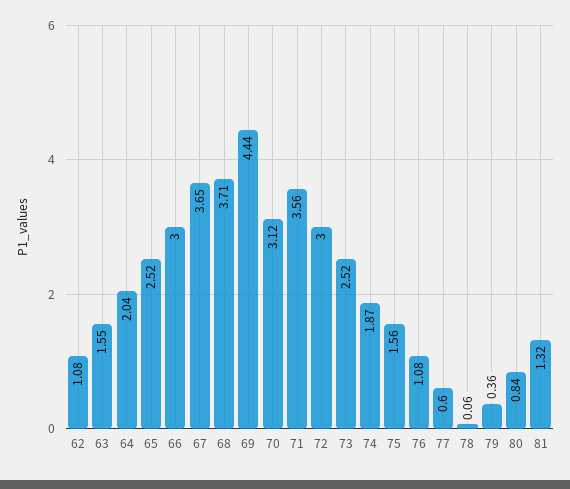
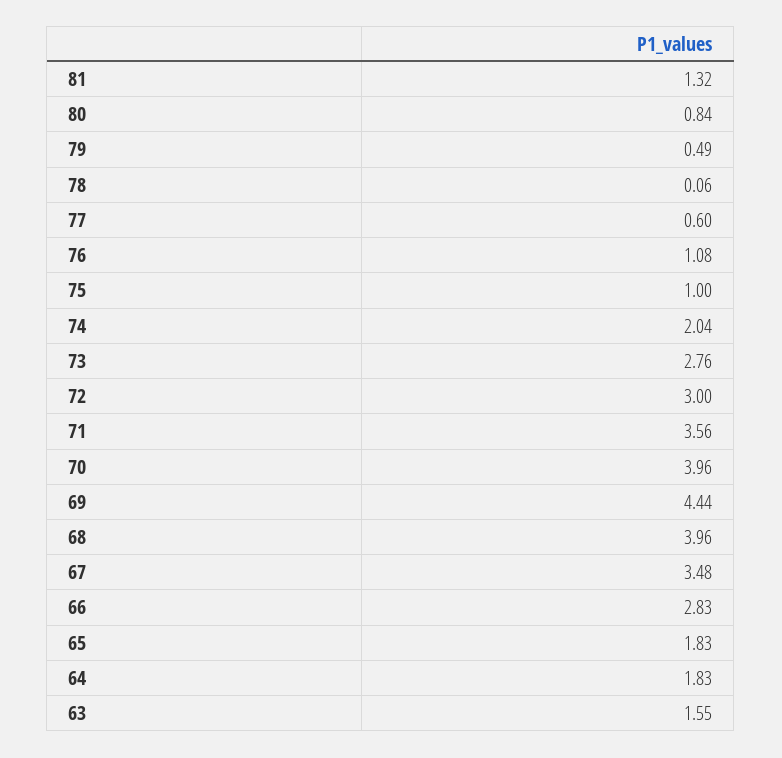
62: 1.08 -> none
64: 2.04 -> 1.83
65: 2.52 -> 1.83
66: 3 -> 2.83
67: 3.65 -> 3.48
68: 3.71 -> 3.96
70: 3.12 -> 3.96
73: 2.52 -> 2.76
74: 1.87 -> 2.04
75: 1.56 -> 1
79: 0.36 -> 0.49

